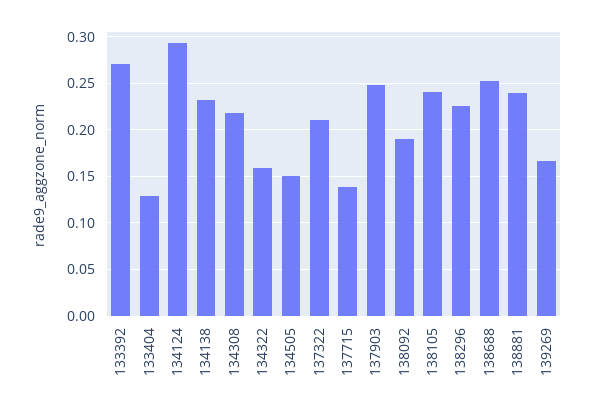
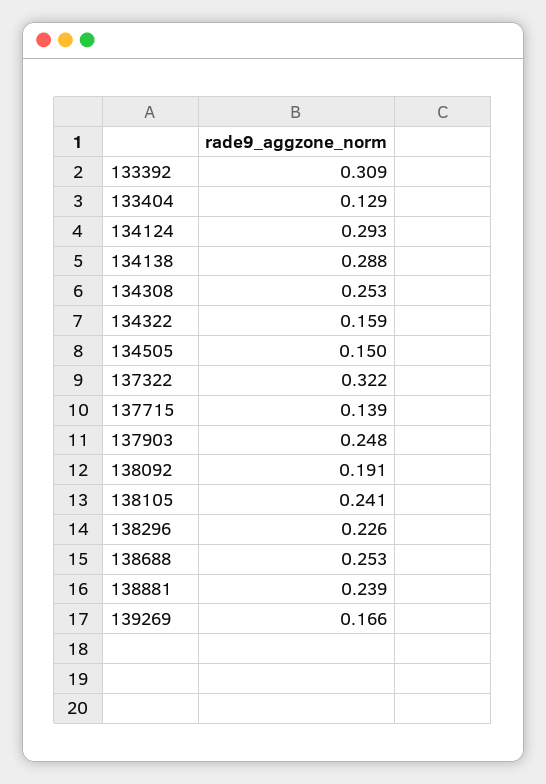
133392: 0.27 -> 0.309
134138: 0.23 -> 0.288
134308: 0.22 -> 0.253
137322: 0.21 -> 0.322

